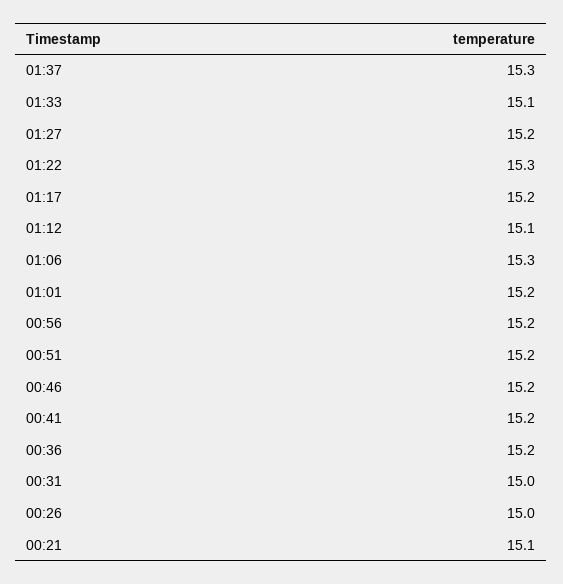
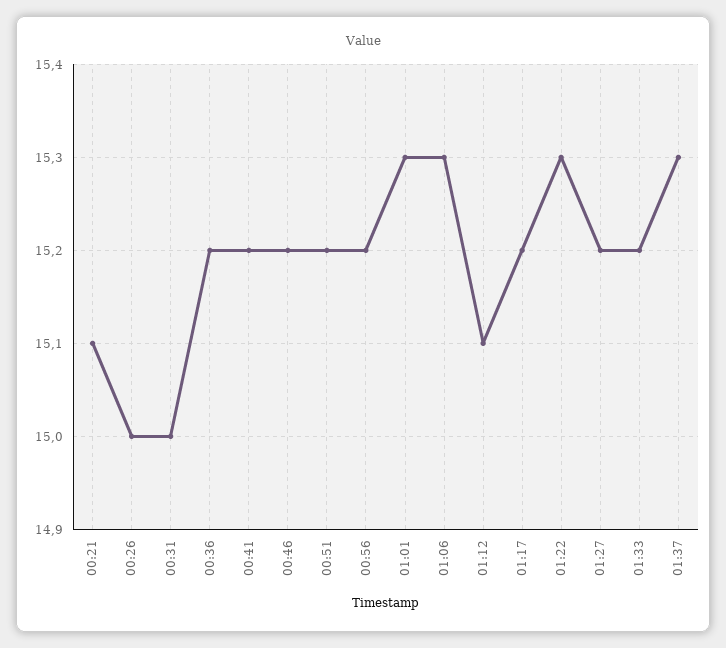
01:33: 15.1 -> 15.2
01:01: 15.2 -> 15.3

